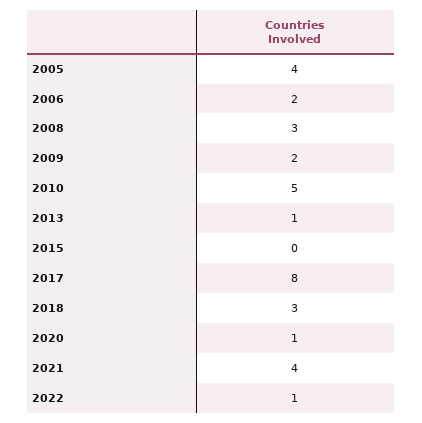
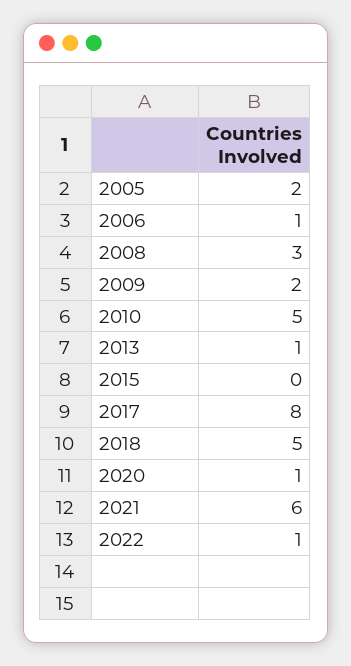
2005: 4 -> 2
2006: 2 -> 1
2018: 3 -> 5
2021: 4 -> 6

